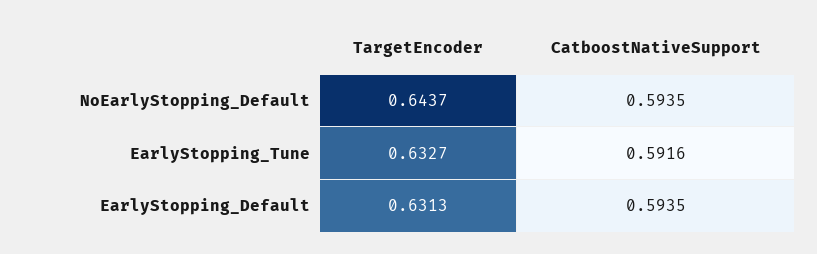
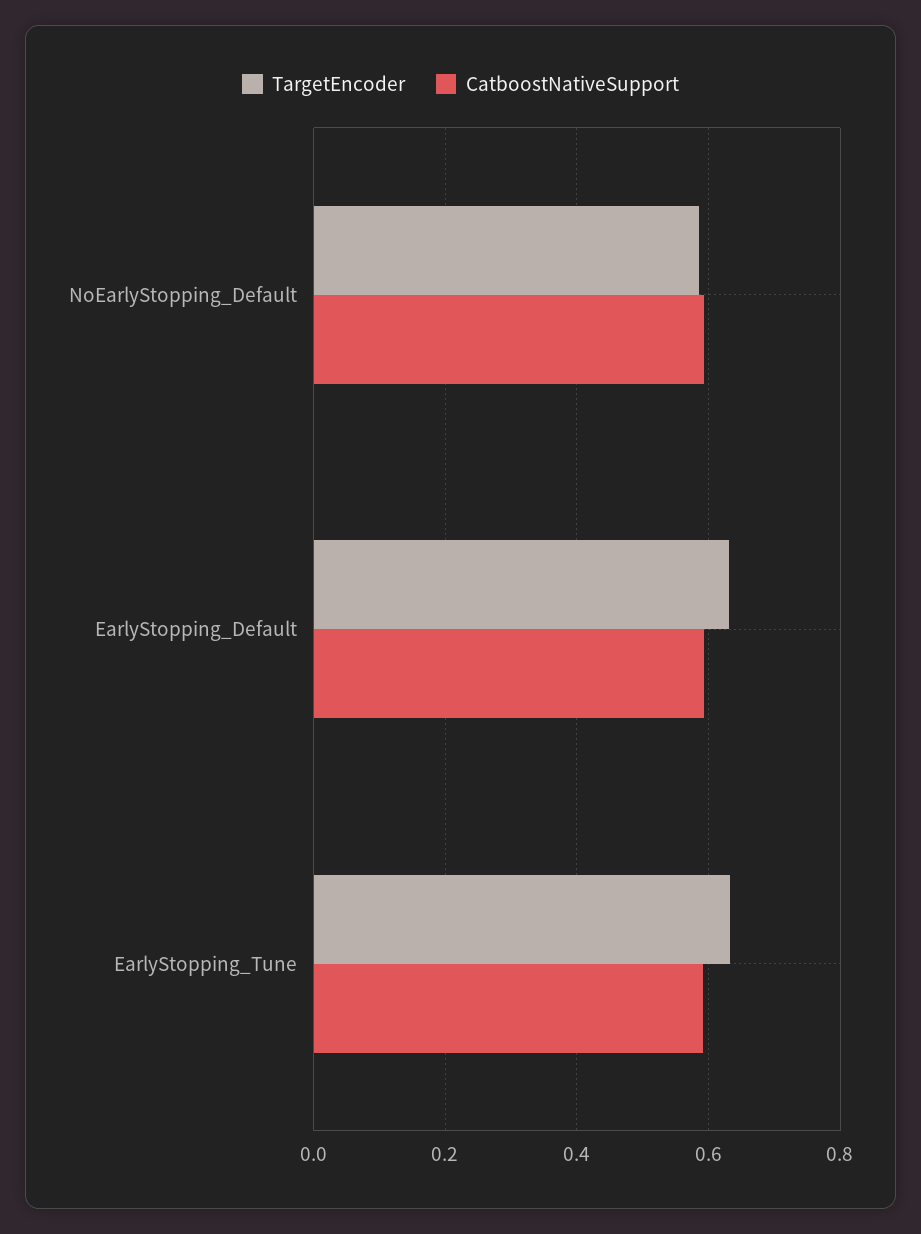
TargetEncoder, NoEarlyStopping_Default: 0.6437 -> 0.58

